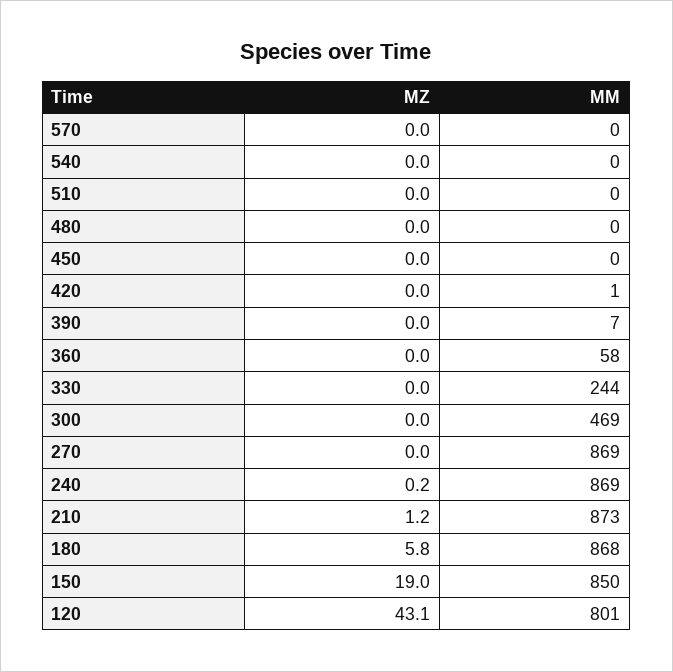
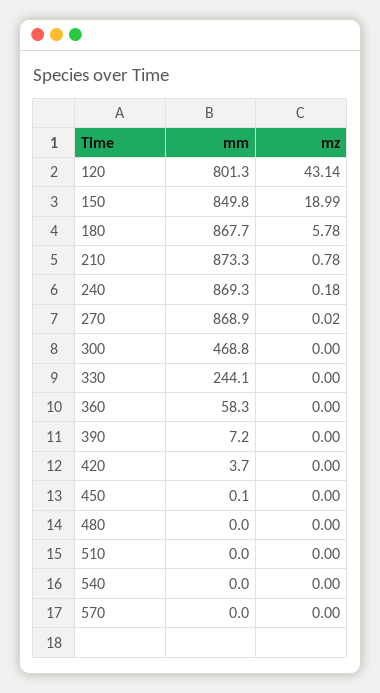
MM, 420: 1 -> 3.7
MZ, 210: 1.2 -> 0.78

